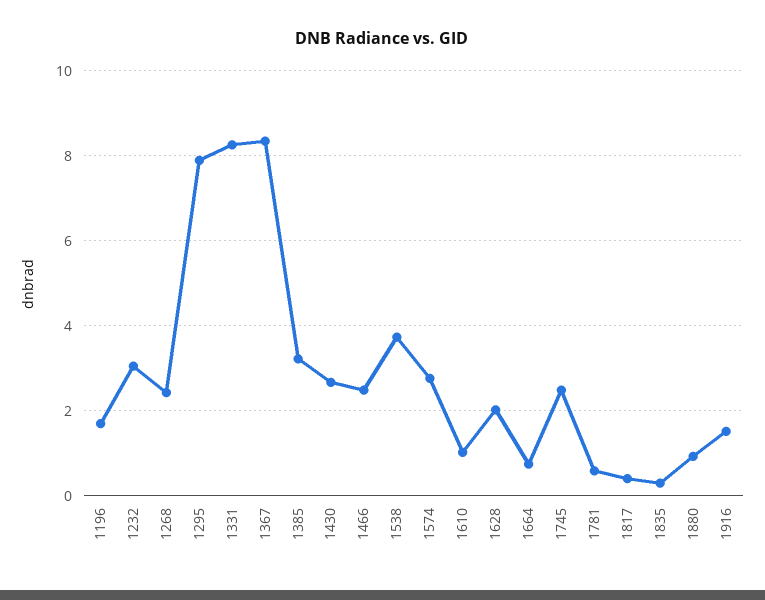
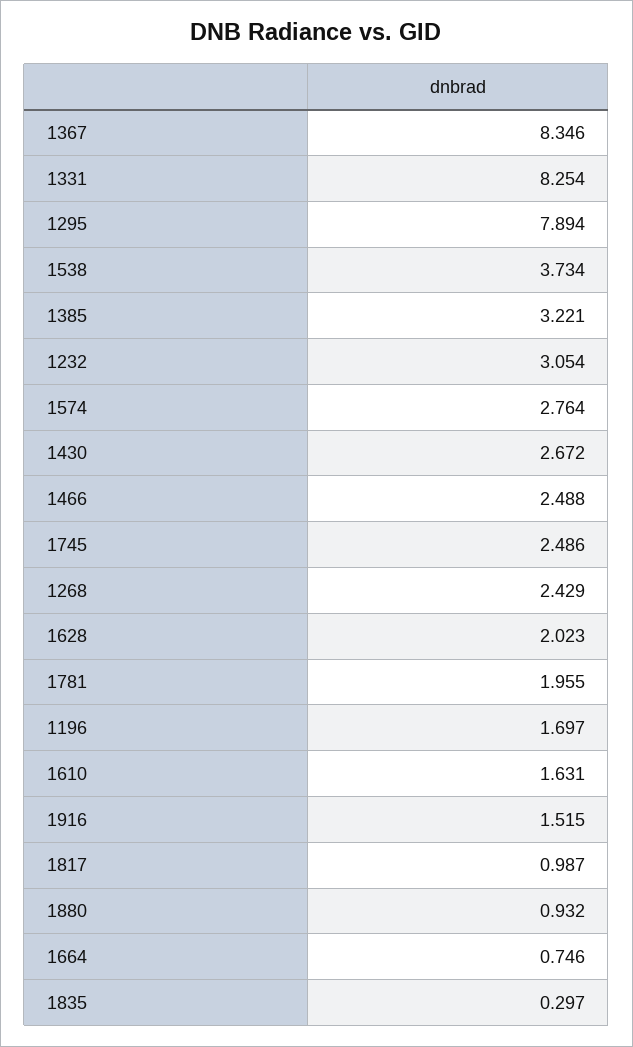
1610: 1 -> 1.631
1781: 0.6 -> 1.955
1817: 0.4 -> 0.987

